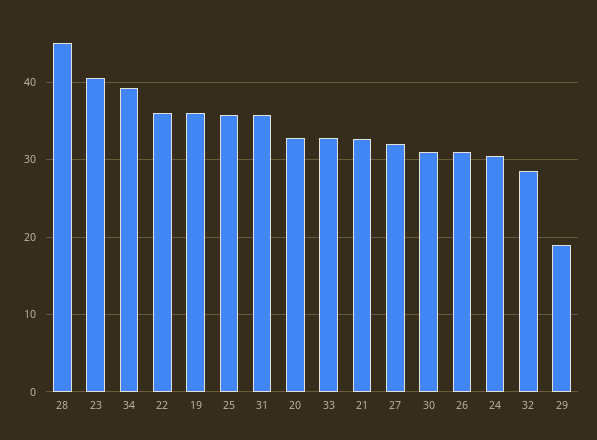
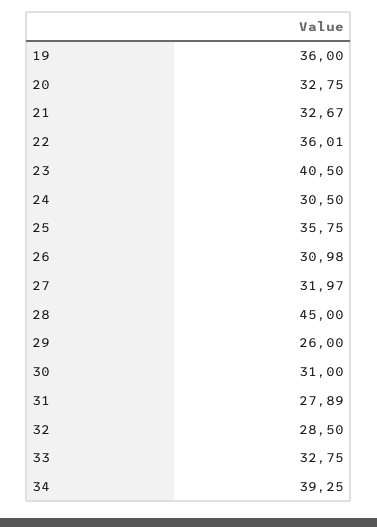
31: 36 -> 27.89
29: 19 -> 26

